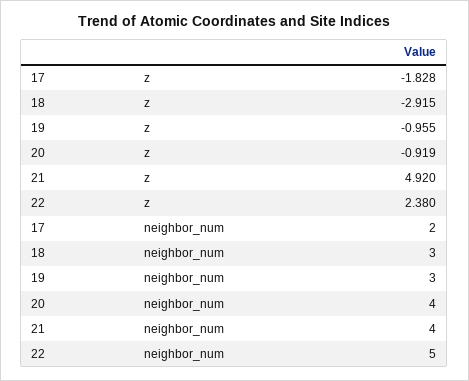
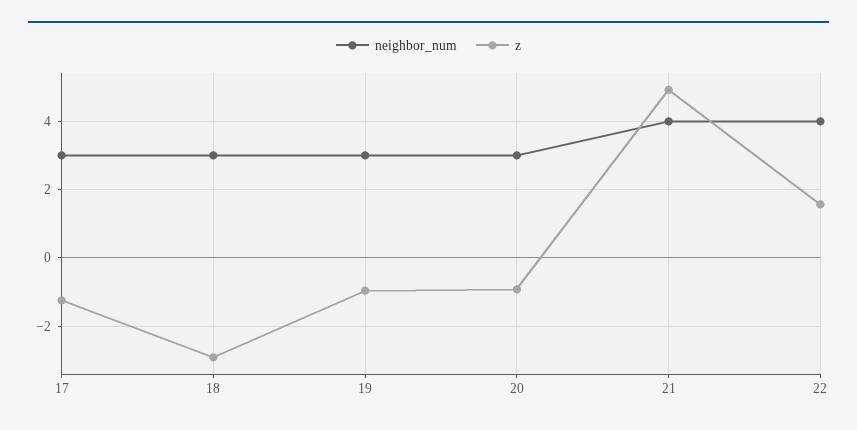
z, 17: -1.828 -> -1.2
z, 22: 2.38 -> 1.6
neighbor_num, 17: 2 -> 3
neighbor_num, 20: 4 -> 3
neighbor_num, 22: 5 -> 4

